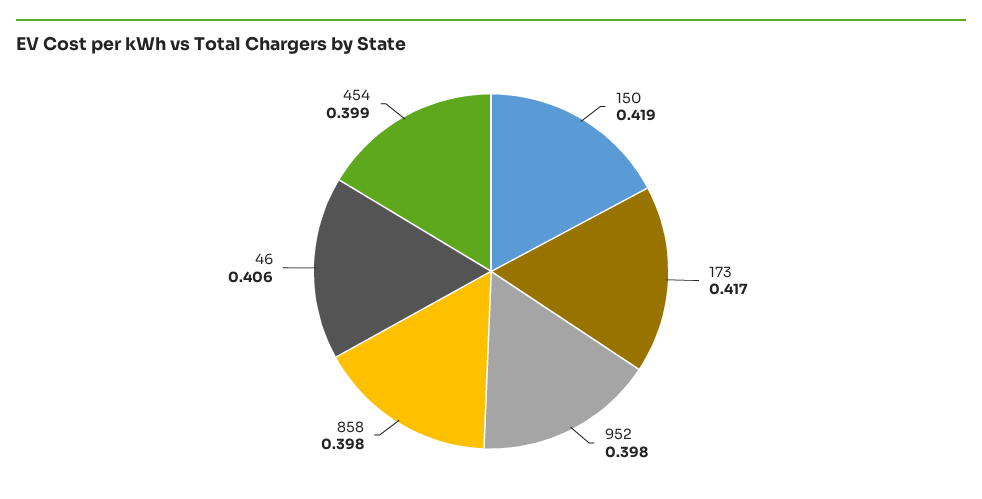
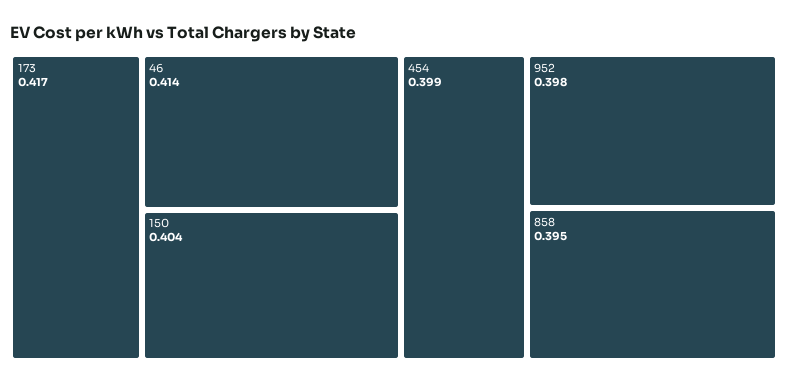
150: 0.419 -> 0.404
858: 0.398 -> 0.395
46: 0.406 -> 0.414

